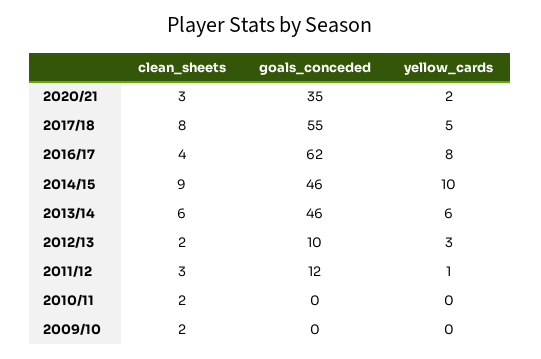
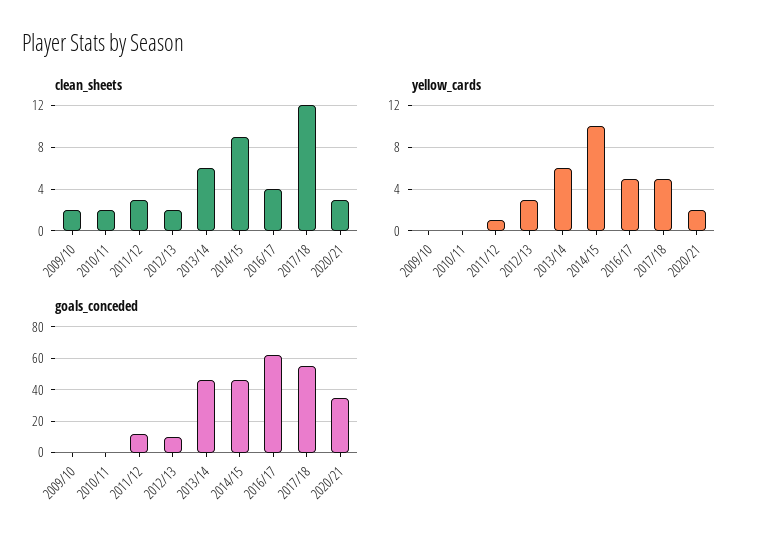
clean_sheets, 2017/18: 8 -> 12
yellow_cards, 2016/17: 8 -> 5

